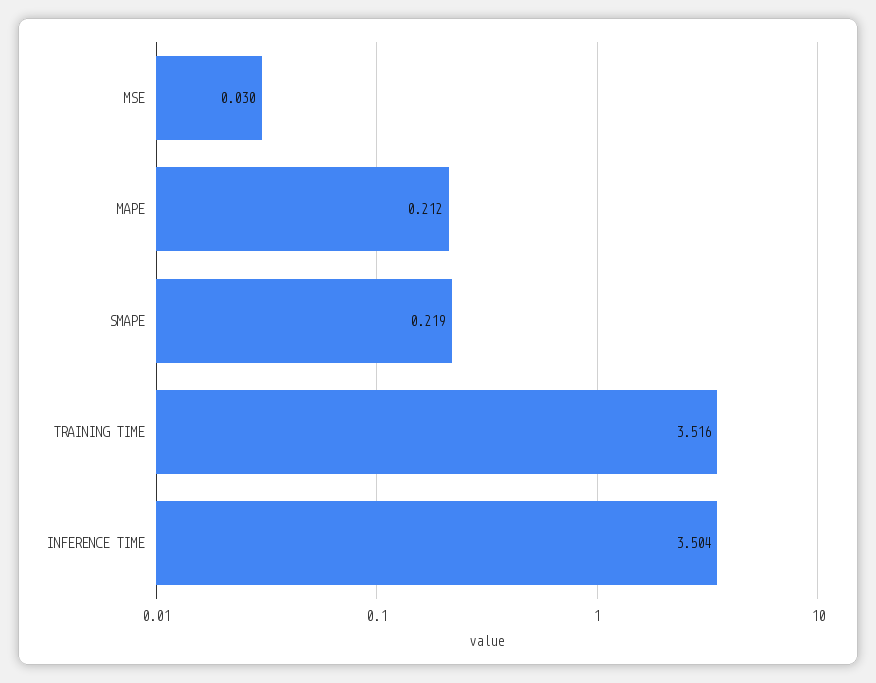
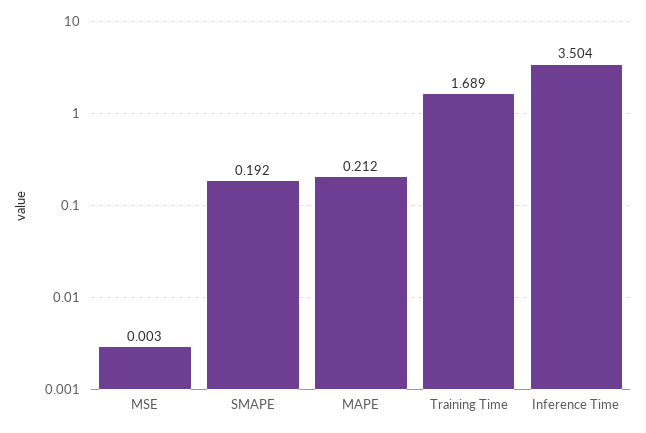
MSE: 0.03 -> 0.003
SMAPE: 0.219 -> 0.192
TRAINING TIME: 3.516 -> 1.689

